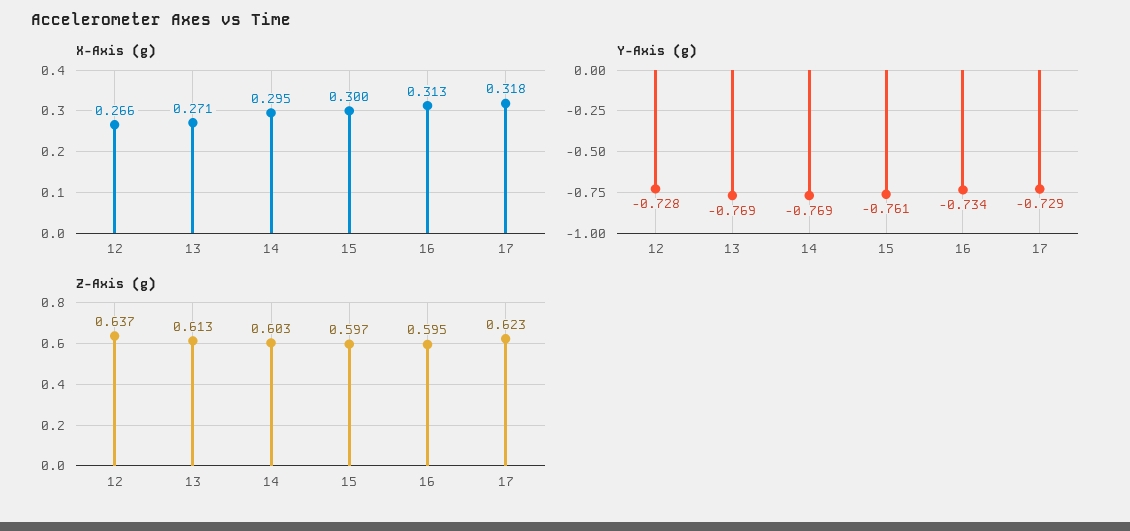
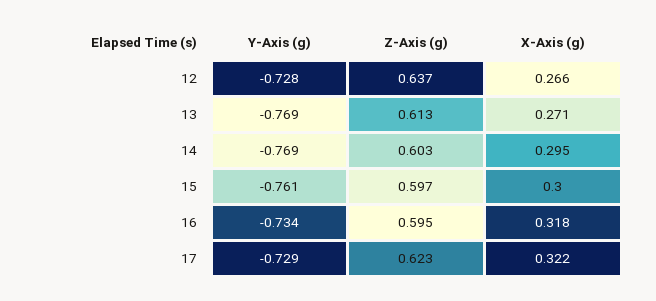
X-Axis (g), 16: 0.313 -> 0.318
X-Axis (g), 17: 0.318 -> 0.322

